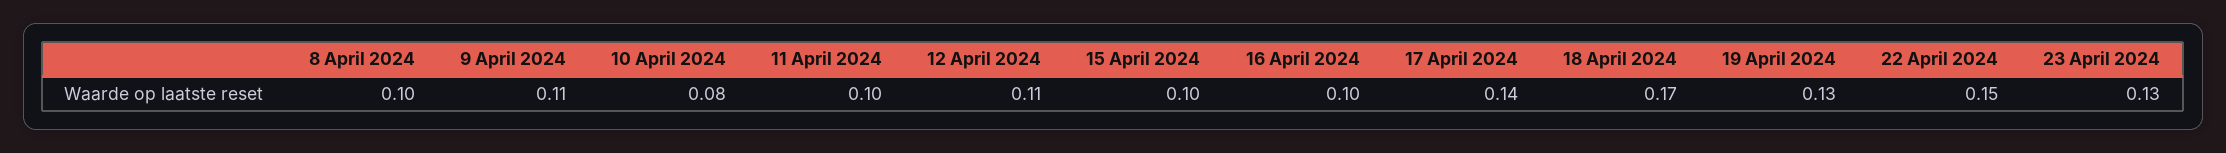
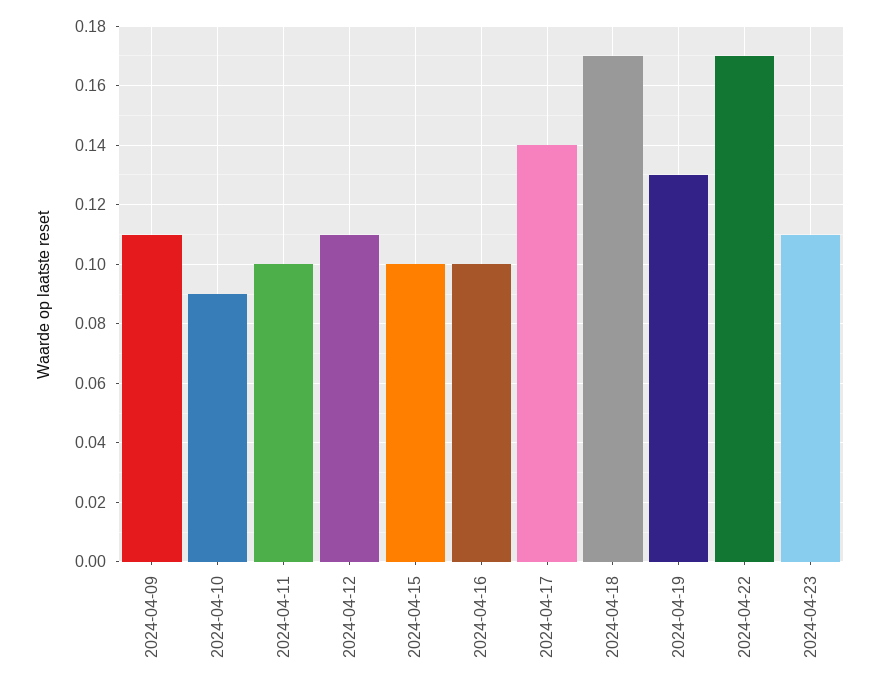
8 April 2024: 0.1 -> none
10 April 2024: 0.08 -> 0.09
22 April 2024: 0.15 -> 0.17
23 April 2024: 0.13 -> 0.11

